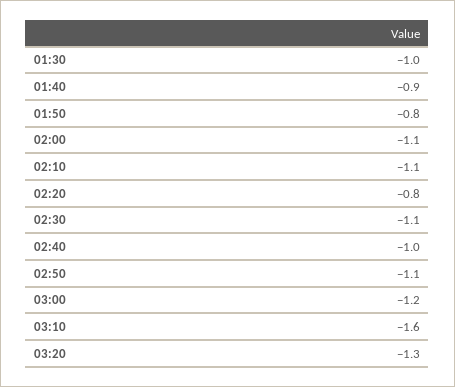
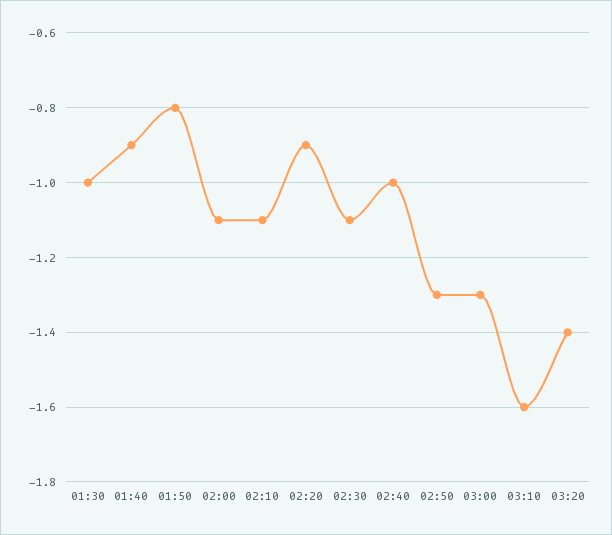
02:20: -0.8 -> -0.9
02:50: -1.1 -> -1.3
03:00: -1.2 -> -1.3
03:20: -1.3 -> -1.4

